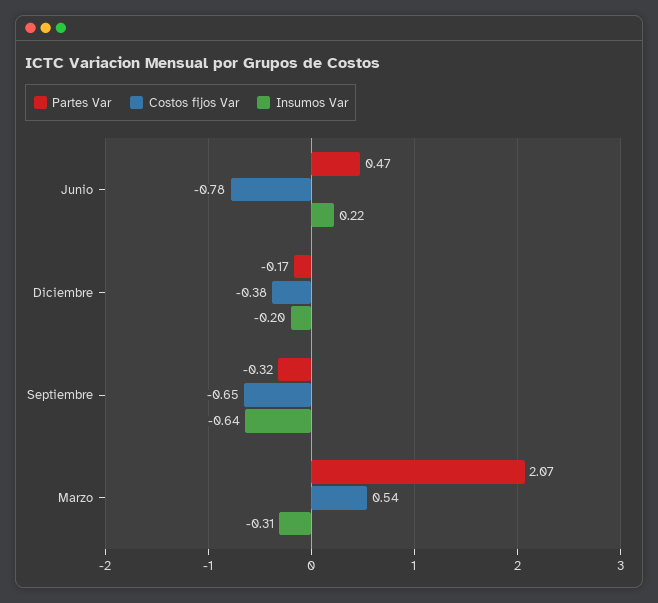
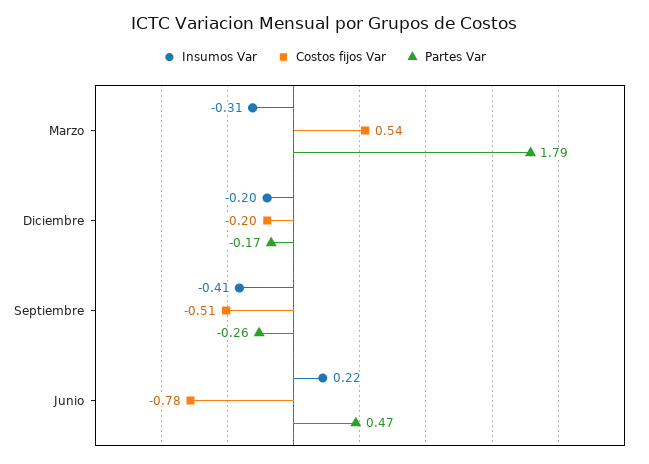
Costos fijos Var, Diciembre: -0.38 -> -0.2
Partes Var, Septiembre: -0.32 -> -0.26
Costos fijos Var, Septiembre: -0.65 -> -0.51
Insumos Var, Septiembre: -0.64 -> -0.41
Partes Var, Marzo: 2.07 -> 1.79

